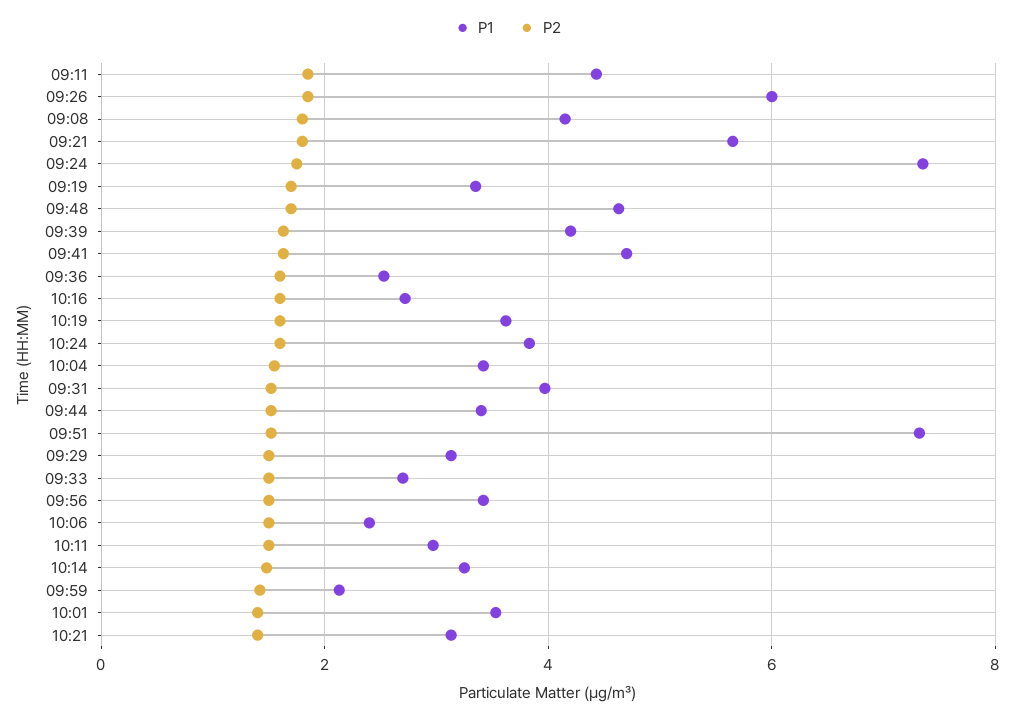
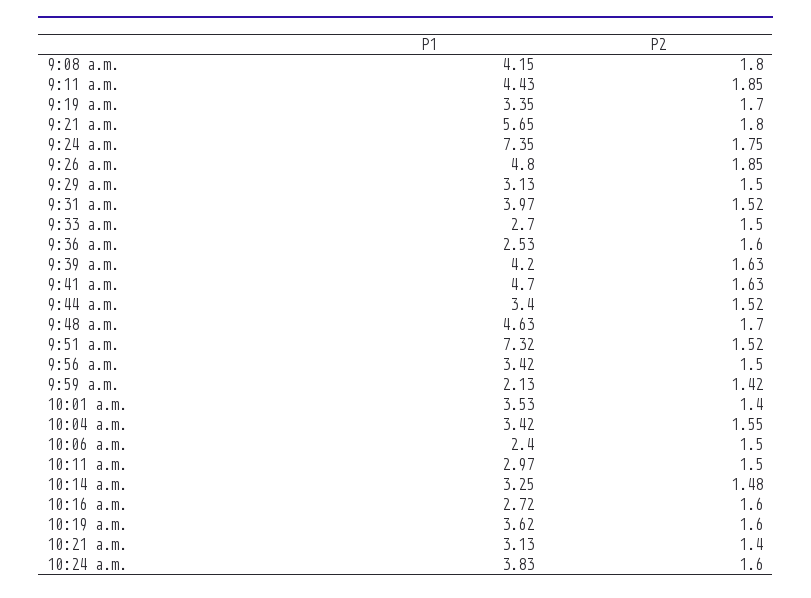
P1, 09:26: 6 -> 4.8

